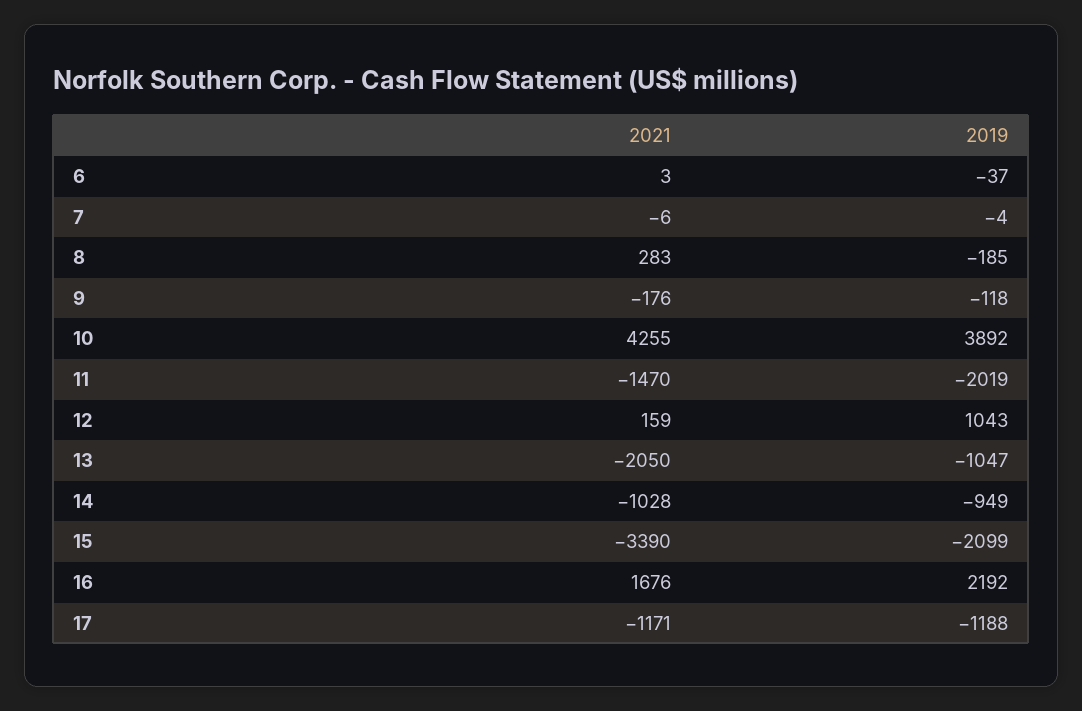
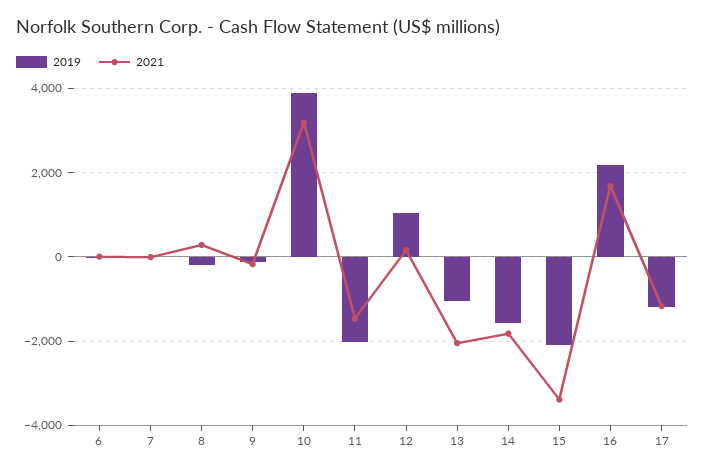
2021, 10: 4255 -> 3200
2021, 14: -1028 -> -1800
2019, 14: -949 -> -1600

